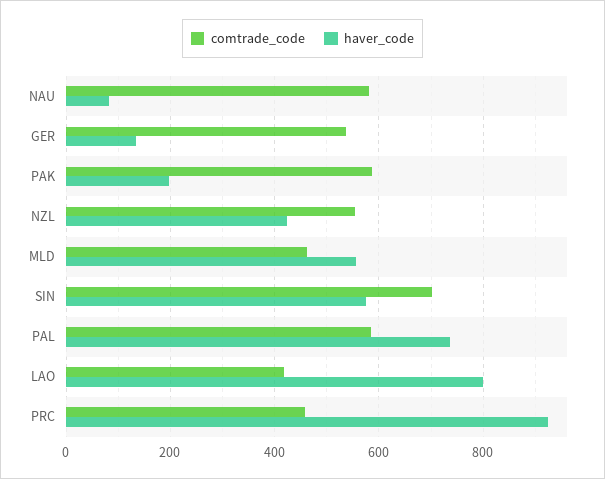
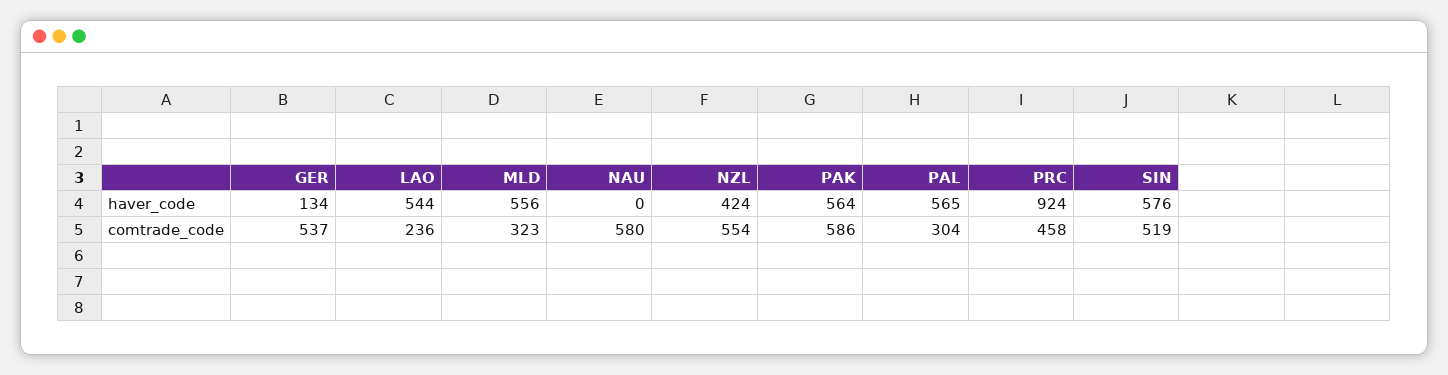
haver_code, NAU: 80 -> 0
haver_code, PAK: 200 -> 564
comtrade_code, MLD: 460 -> 323
comtrade_code, SIN: 700 -> 519
comtrade_code, PAL: 580 -> 304
haver_code, PAL: 740 -> 565
comtrade_code, LAO: 420 -> 236
haver_code, LAO: 800 -> 544

